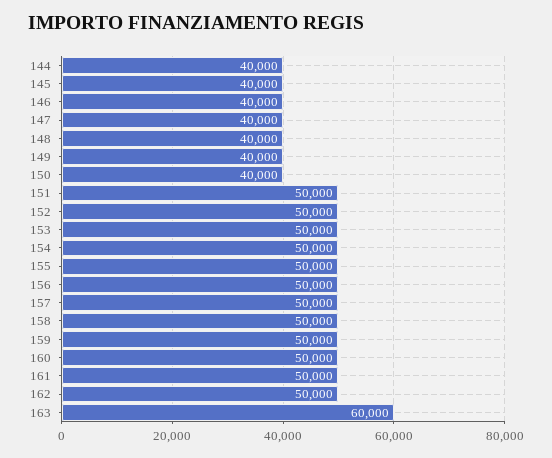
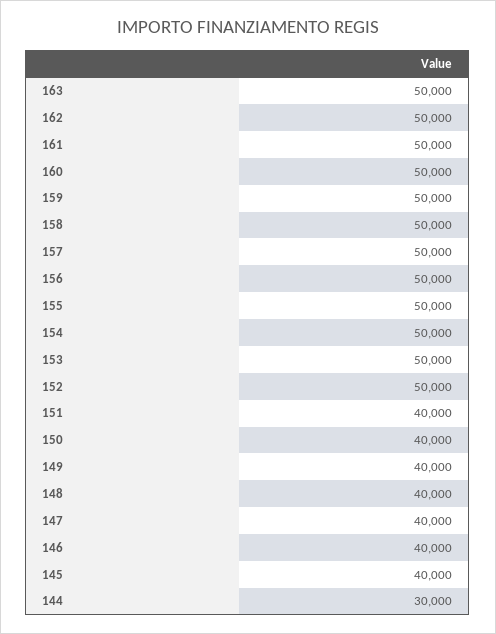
144: 40000 -> 30000
151: 50000 -> 40000
163: 60000 -> 50000

